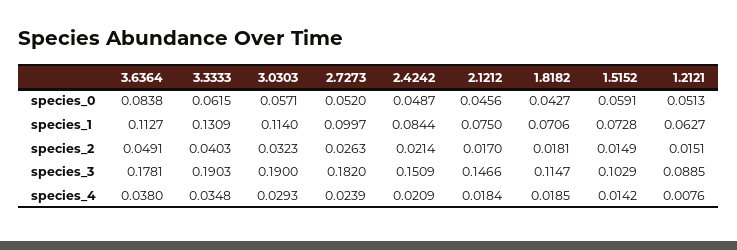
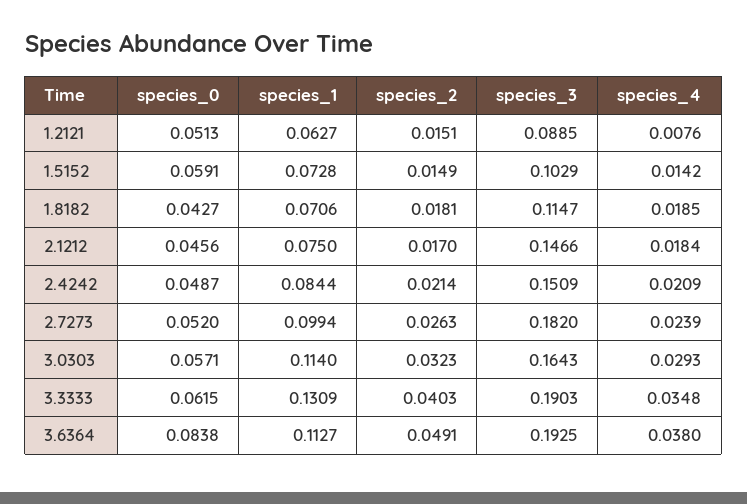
2.7273, species_1: 0.0997 -> 0.0994
3.6364, species_3: 0.1781 -> 0.1925
3.0303, species_3: 0.19 -> 0.1643

